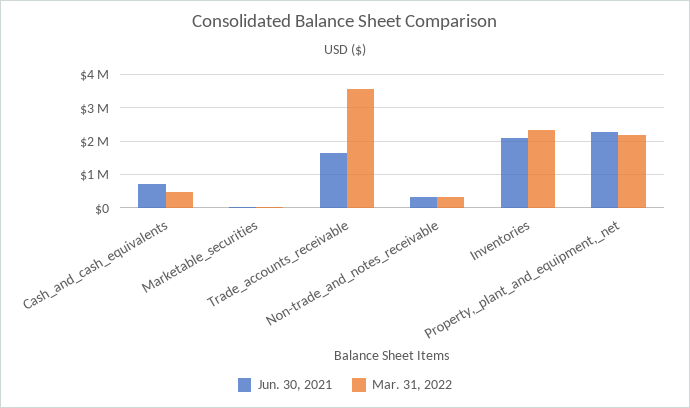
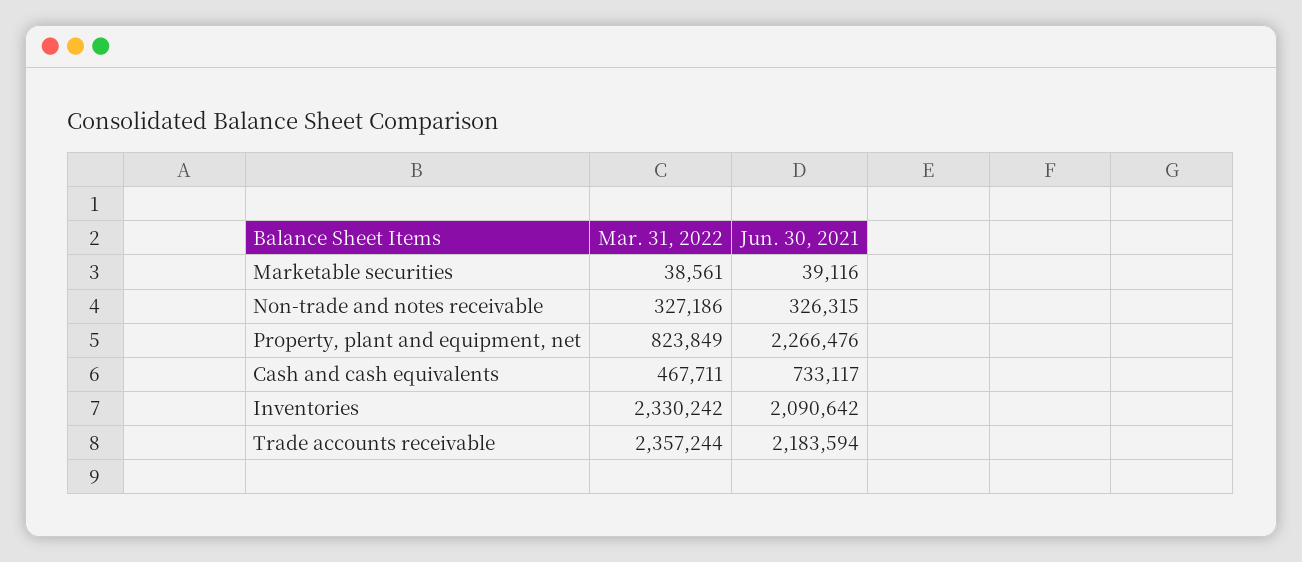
Jun. 30, 2021, Trade_accounts_receivable: 1600000 -> 2183594
Mar. 31, 2022, Trade_accounts_receivable: 3600000 -> 2357244
Mar. 31, 2022, Property,_plant_and_equipment,_net: 2200000 -> 823849

